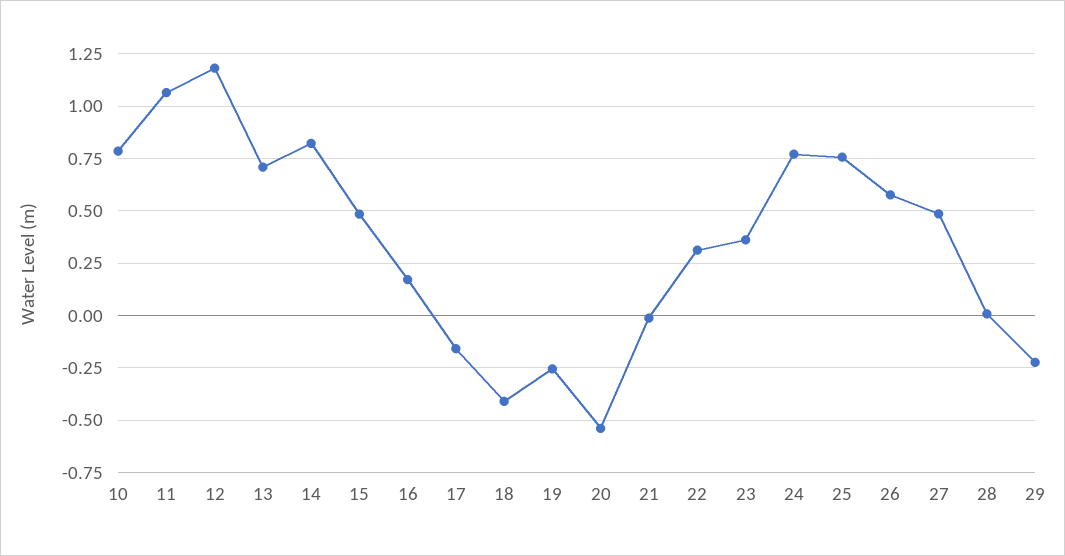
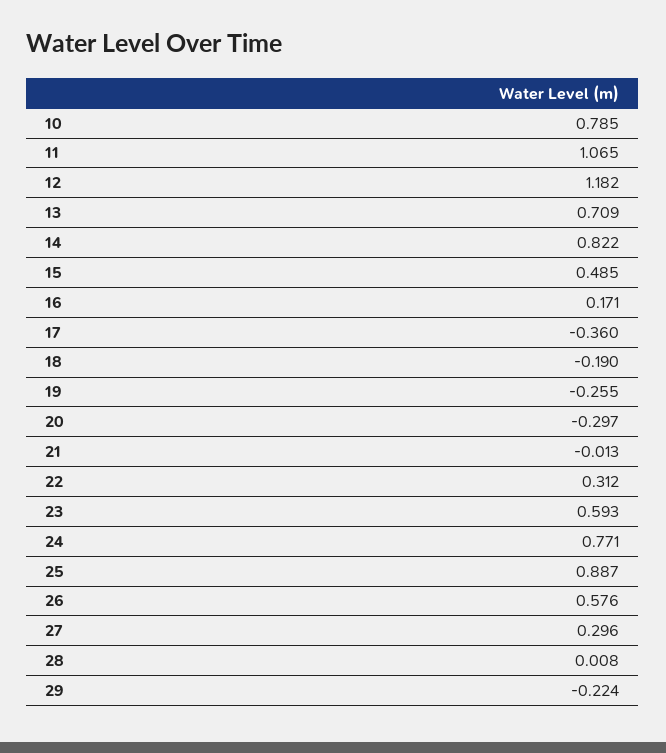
17: -0.15 -> -0.36
18: -0.4 -> -0.19
20: -0.55 -> -0.297
23: 0.35 -> 0.593
25: 0.75 -> 0.887
27: 0.5 -> 0.296

